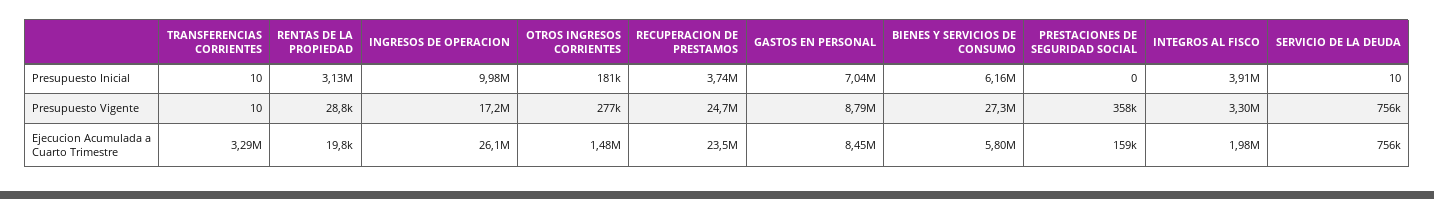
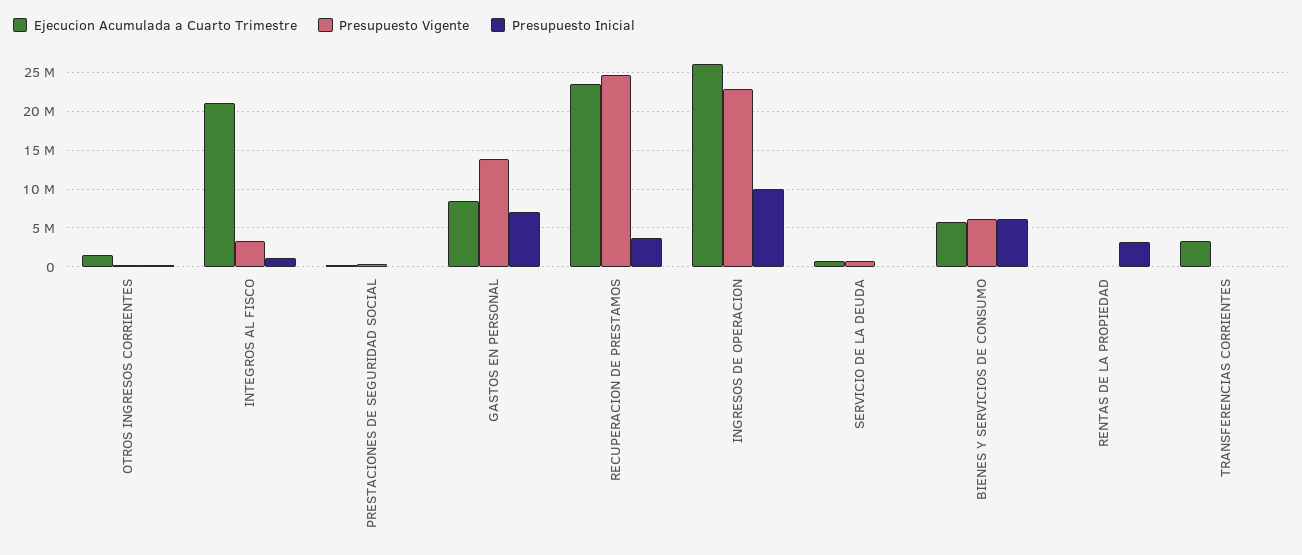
Presupuesto Inicial, INTEGROS AL FISCO: 3910000 -> 1000000
Presupuesto Vigente, INGRESOS DE OPERACION: 17200000 -> 23000000
Presupuesto Vigente, GASTOS EN PERSONAL: 8790000 -> 14000000
Presupuesto Vigente, BIENES Y SERVICIOS DE CONSUMO: 27300000 -> 6000000
Ejecucion Acumulada a Cuarto Trimestre, INTEGROS AL FISCO: 1980000 -> 21000000

